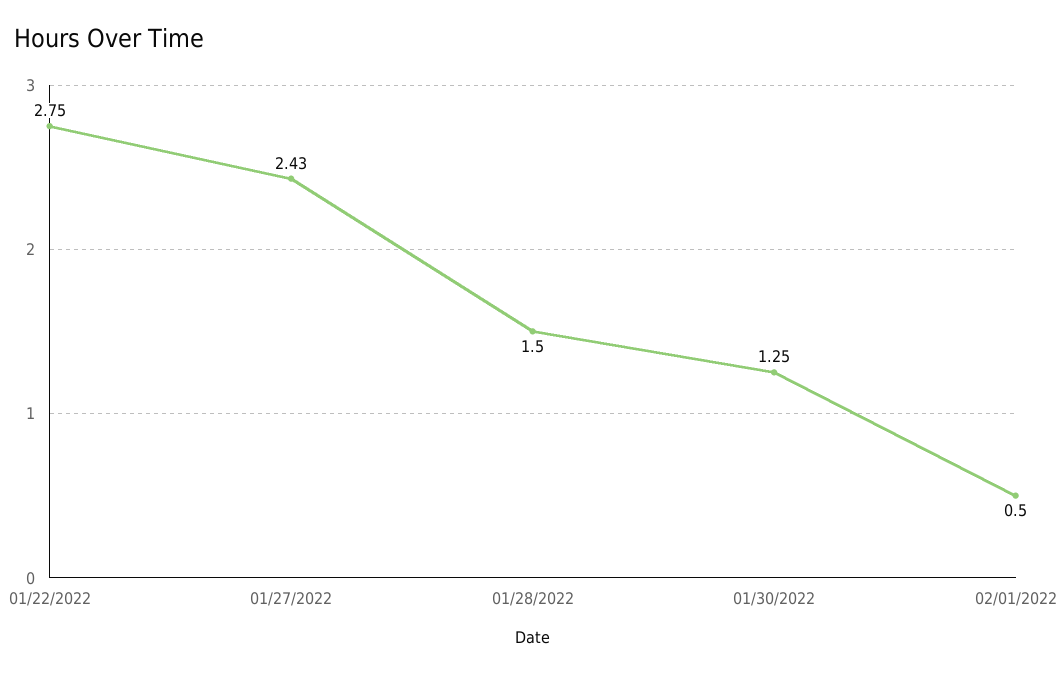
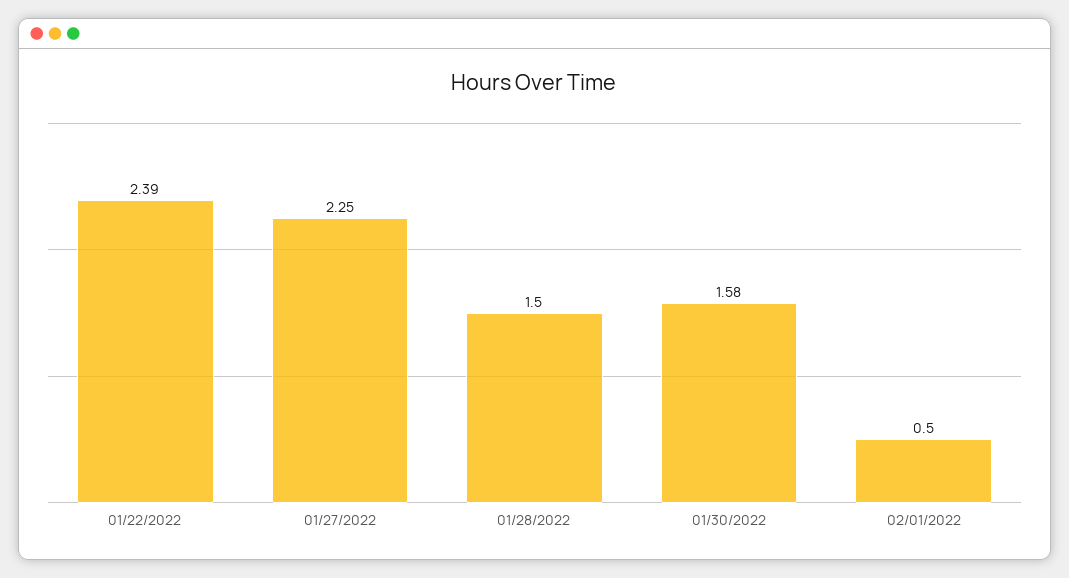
01/22/2022: 2.75 -> 2.39
01/27/2022: 2.43 -> 2.25
01/30/2022: 1.25 -> 1.58

